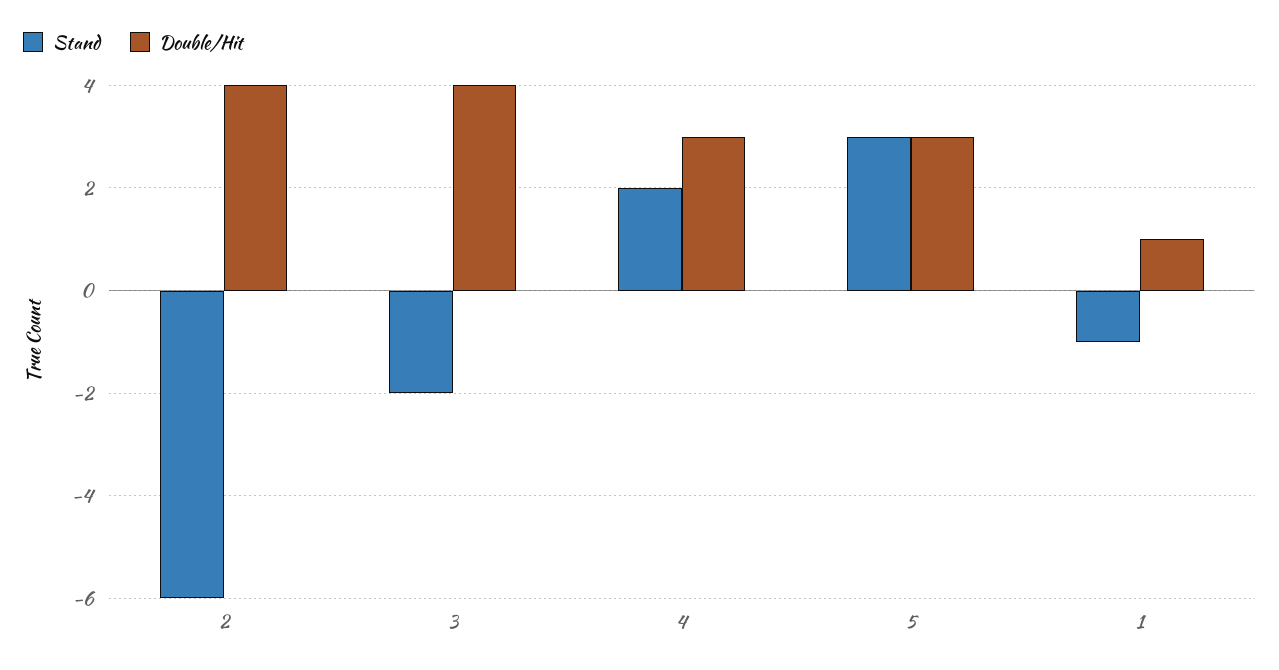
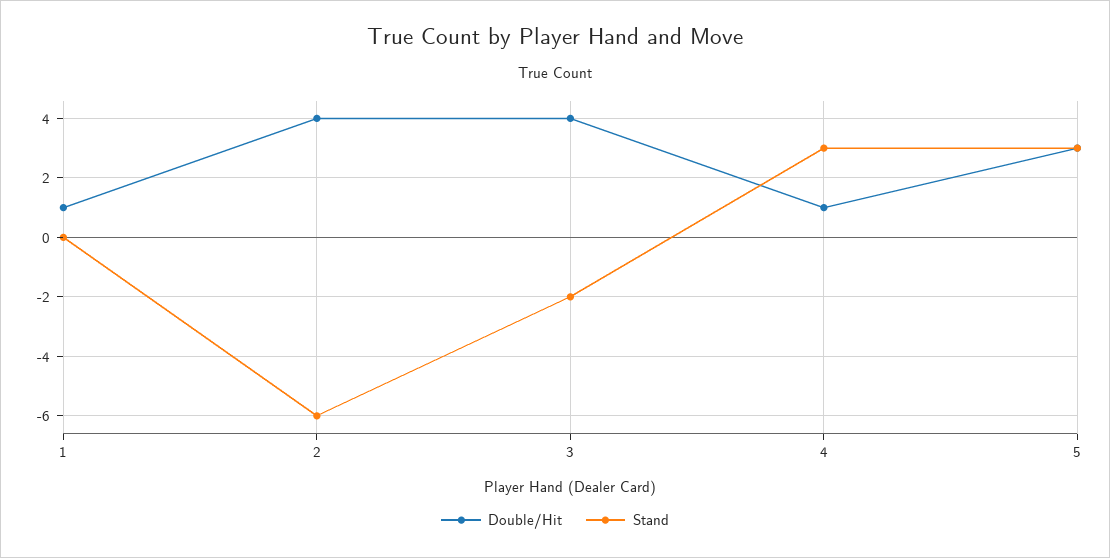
Stand, 4: 2 -> 3
Double/Hit, 4: 3 -> 1
Stand, 1: -1 -> 0

